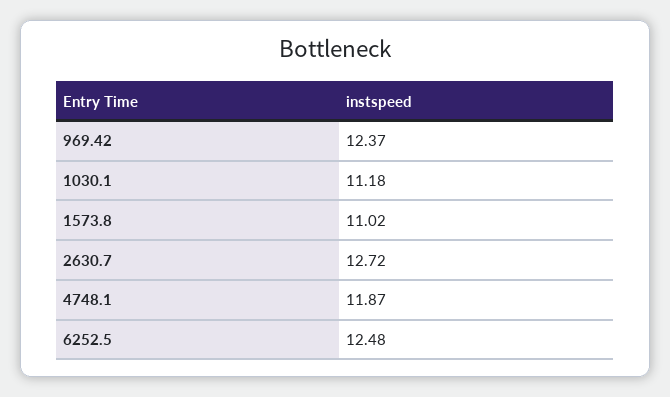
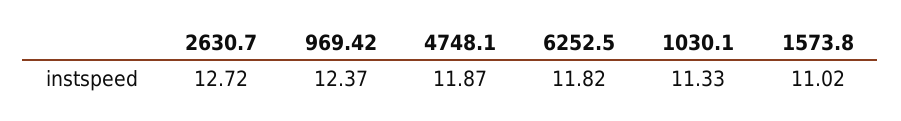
1030.1: 11.18 -> 11.33
6252.5: 12.48 -> 11.82

